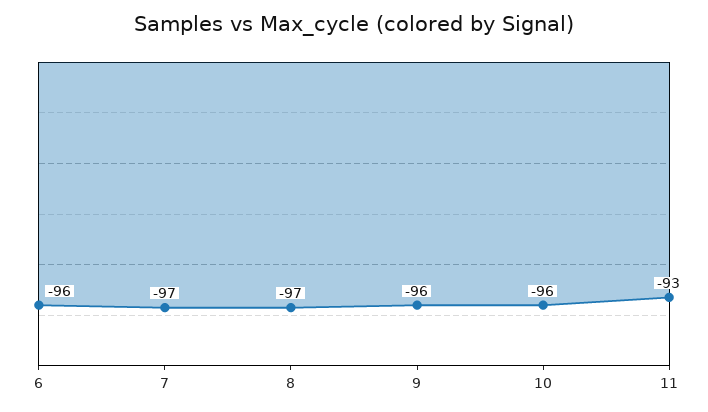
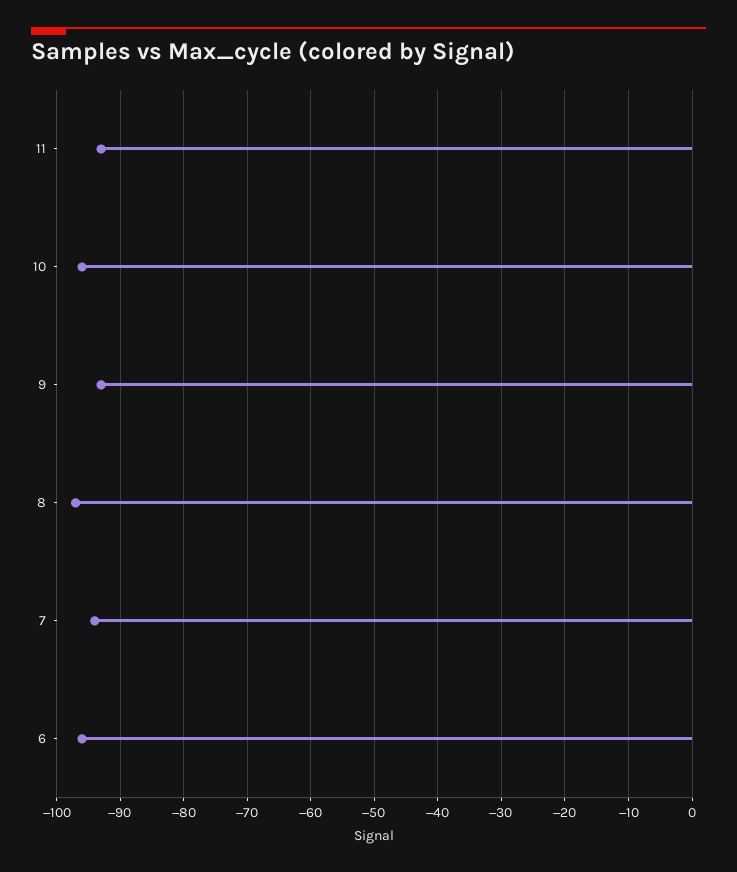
7: -97 -> -94
9: -96 -> -93

